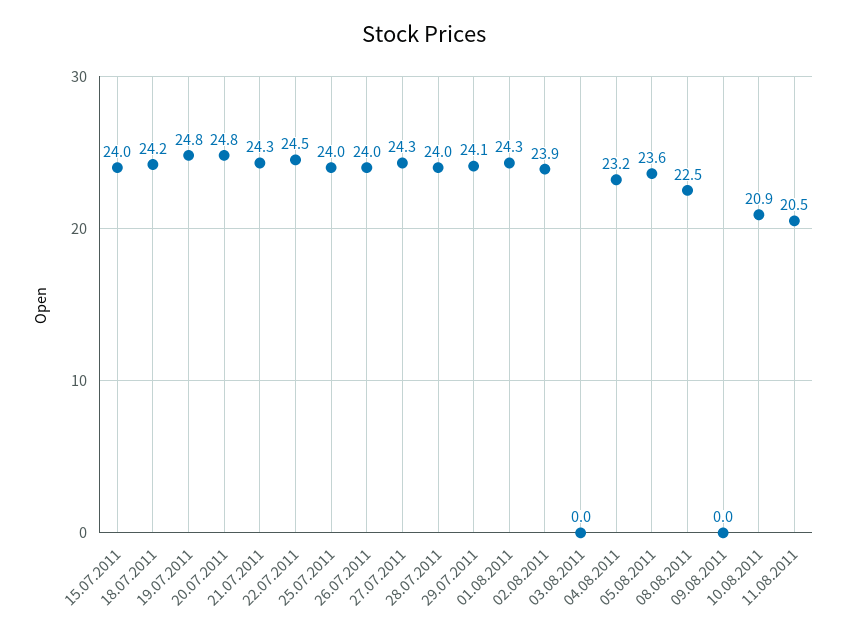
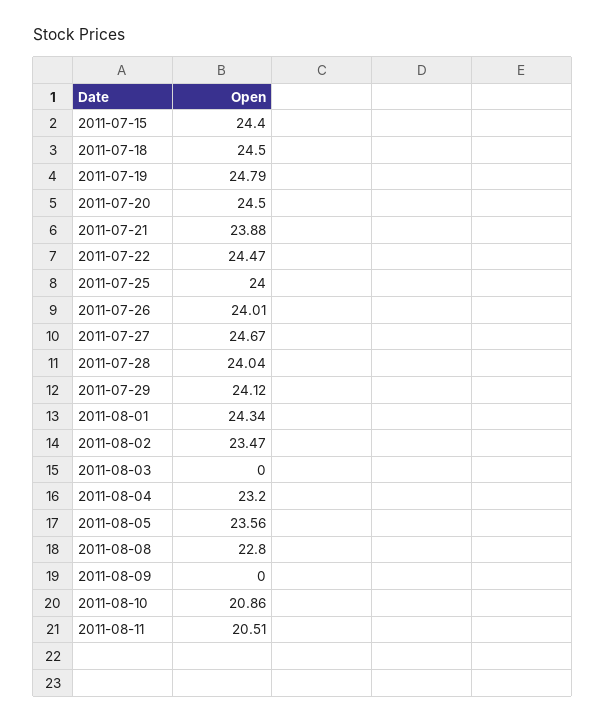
15.07.2011: 24 -> 24.4
18.07.2011: 24.2 -> 24.5
20.07.2011: 24.8 -> 24.5
21.07.2011: 24.3 -> 23.88
27.07.2011: 24.3 -> 24.67
02.08.2011: 23.9 -> 23.47
08.08.2011: 22.5 -> 22.8

